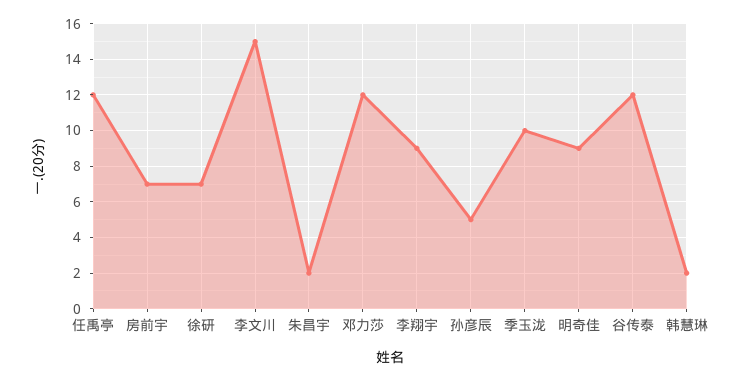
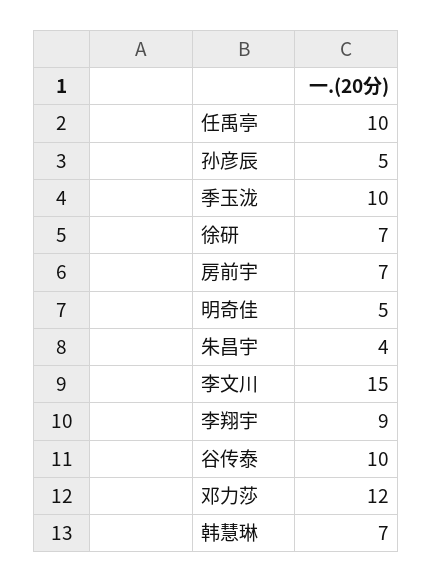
任禹亭: 12 -> 10
朱昌宇: 2 -> 4
明奇佳: 9 -> 5
谷传泰: 12 -> 10
韩慧琳: 2 -> 7

